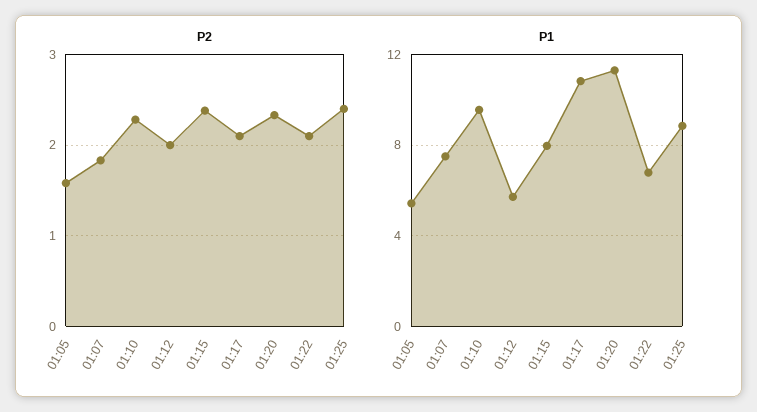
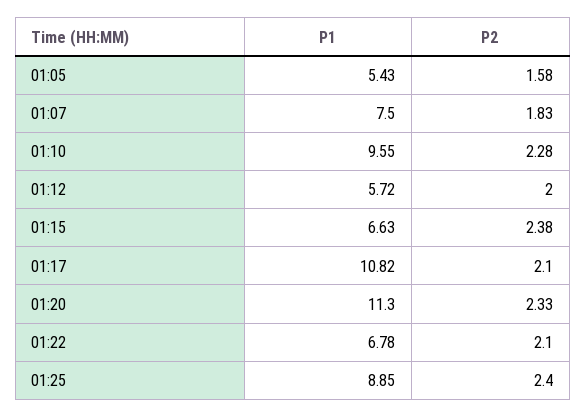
P1, 01:15: 8 -> 6.63

